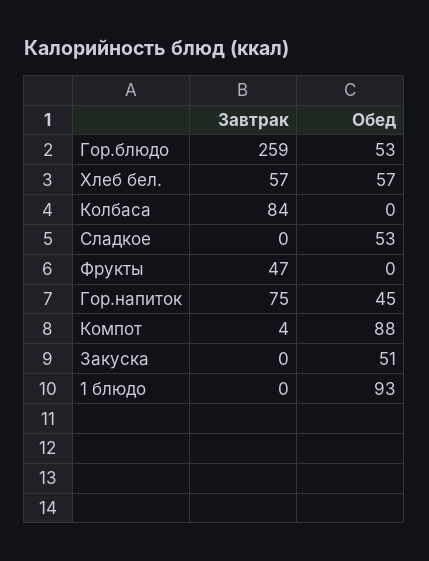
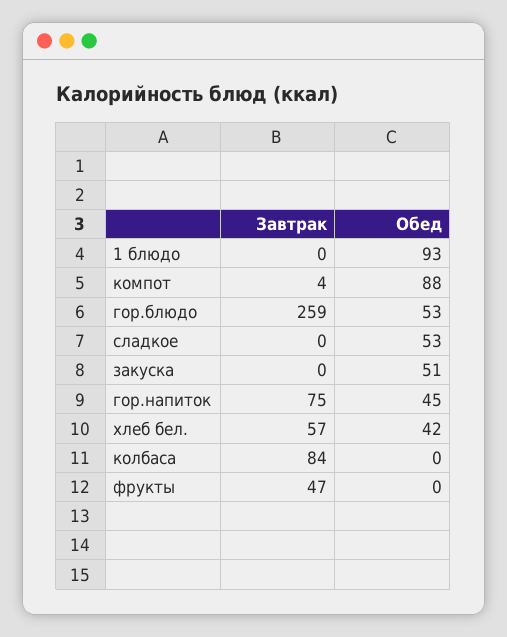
Обед, Хлеб бел.: 57 -> 42

